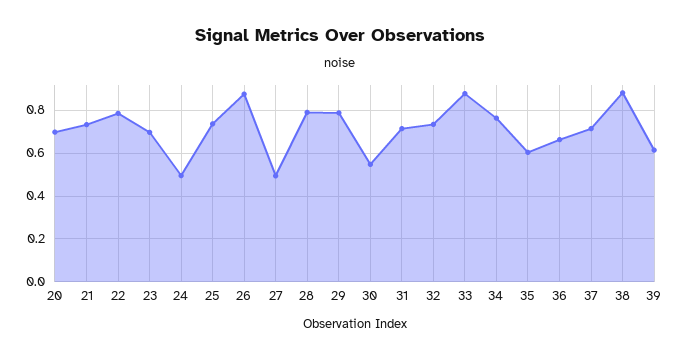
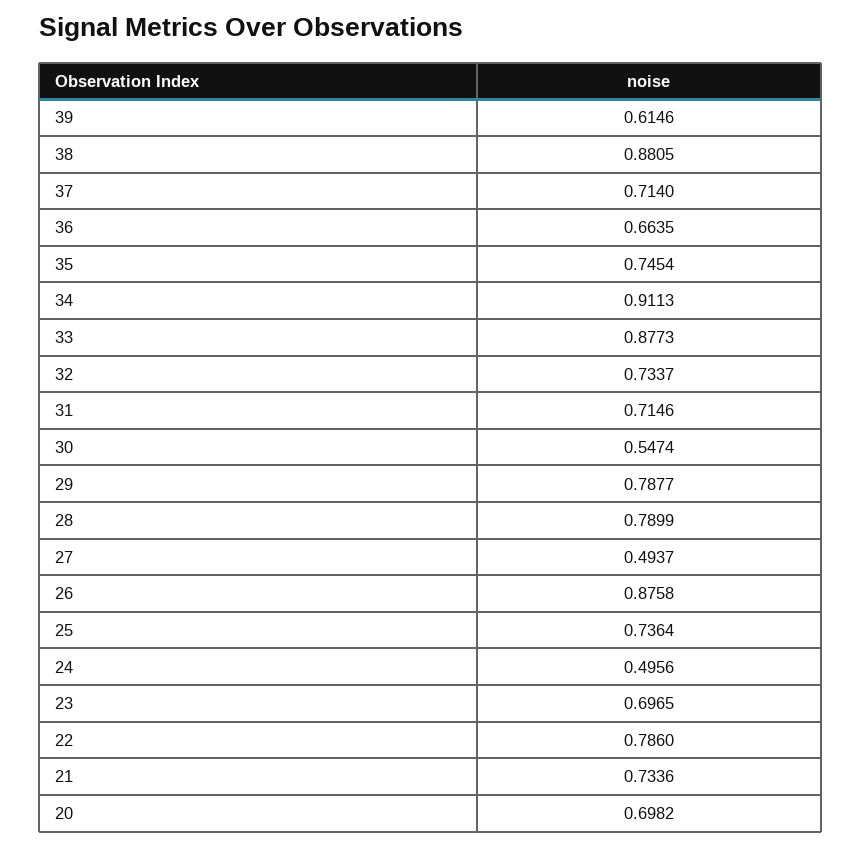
34: 0.75 -> 0.9113
35: 0.6 -> 0.7454

